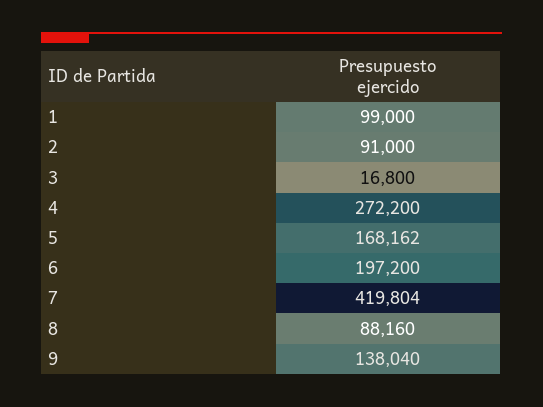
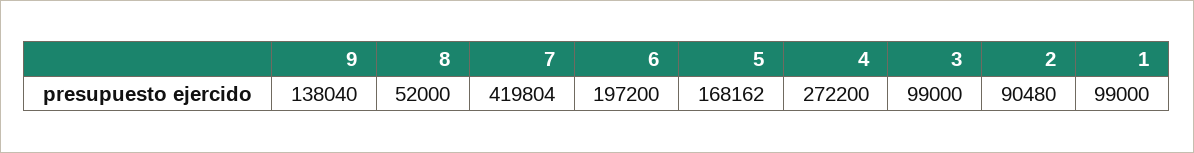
2: 91000 -> 90480
3: 16800 -> 99000
8: 88160 -> 52000

